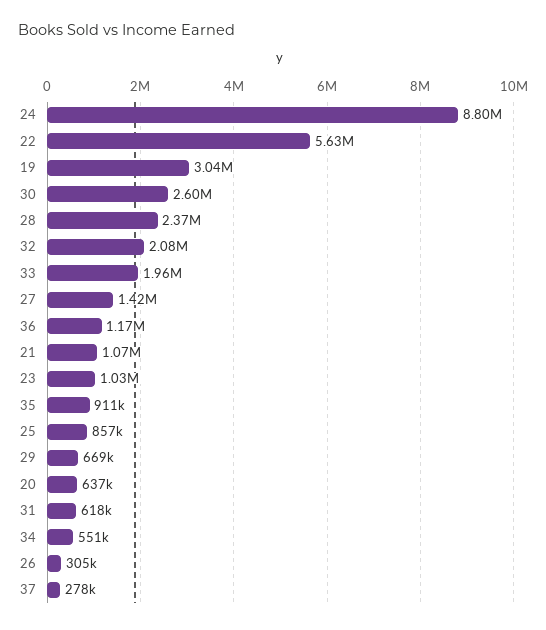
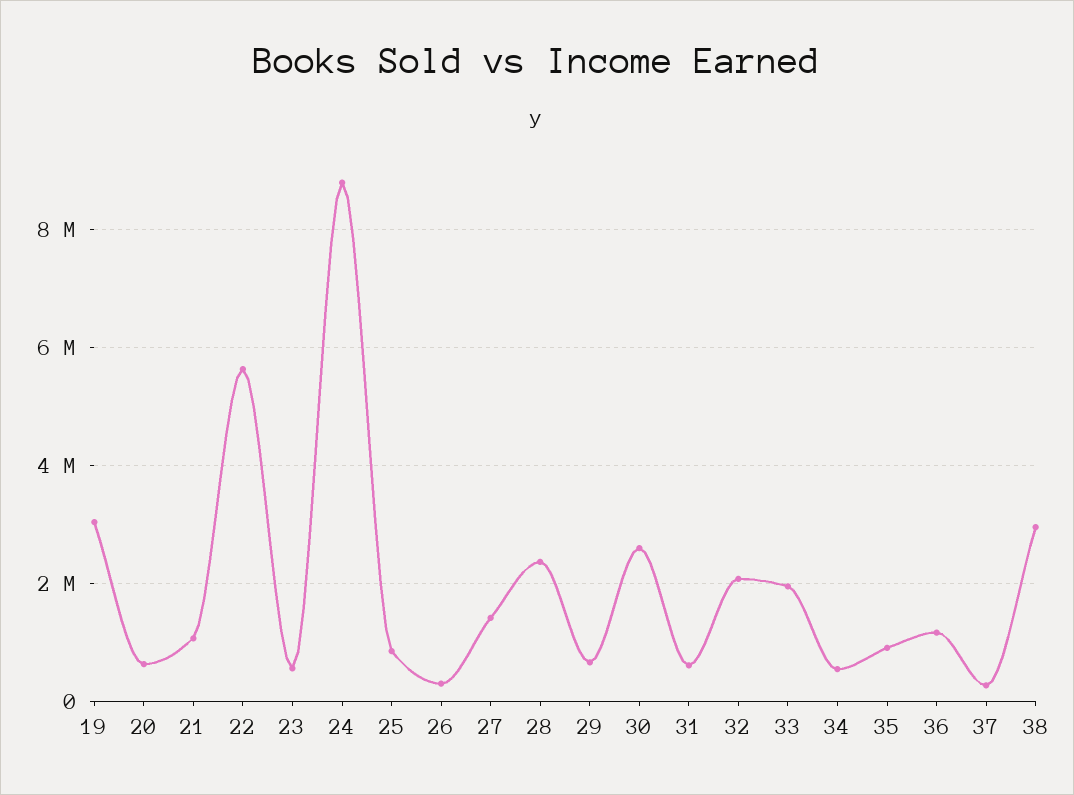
23: 1030000 -> 600000
38: none -> 3000000

